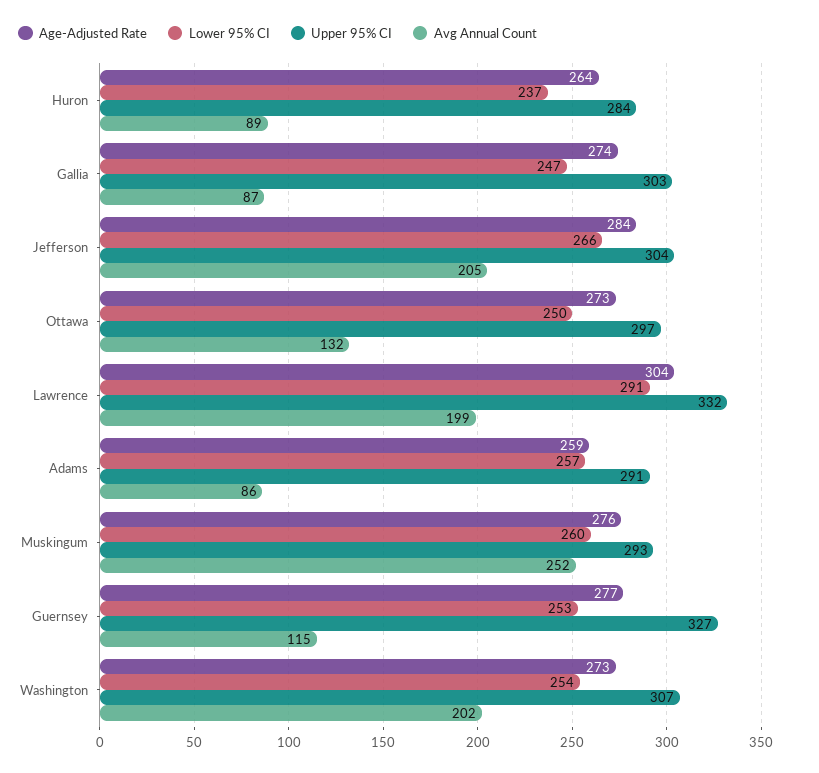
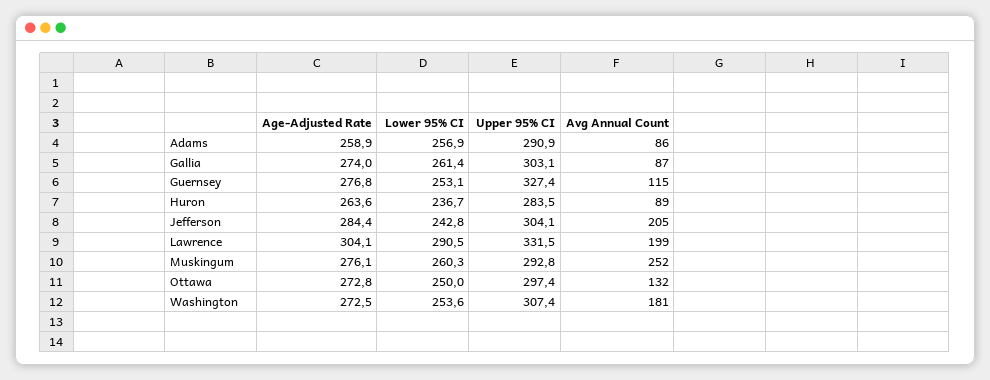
Lower 95% CI, Gallia: 247 -> 261.4
Lower 95% CI, Jefferson: 266 -> 242.8
Avg Annual Count, Washington: 202 -> 181

